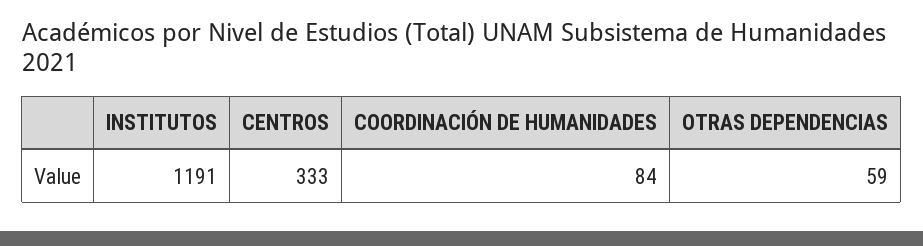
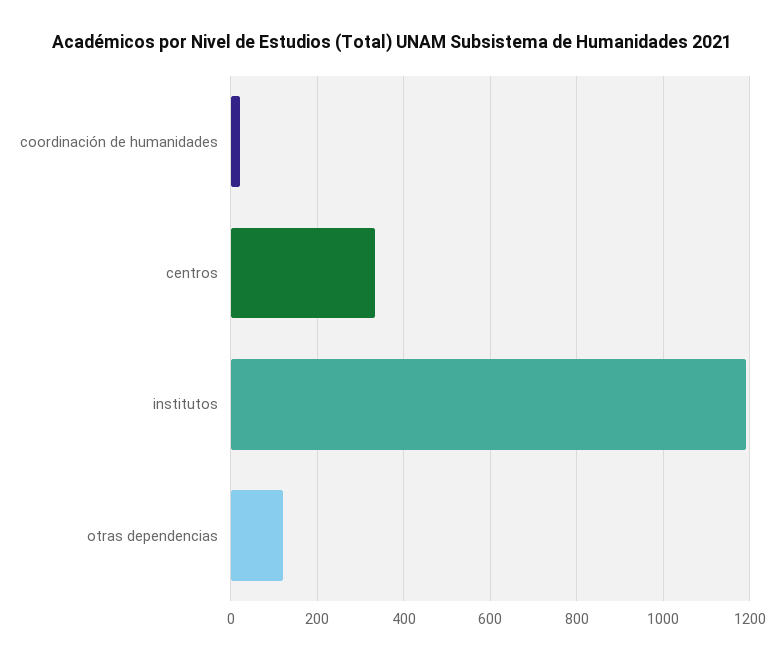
COORDINACIÓN DE HUMANIDADES: 84 -> 20
OTRAS DEPENDENCIAS: 59 -> 120

